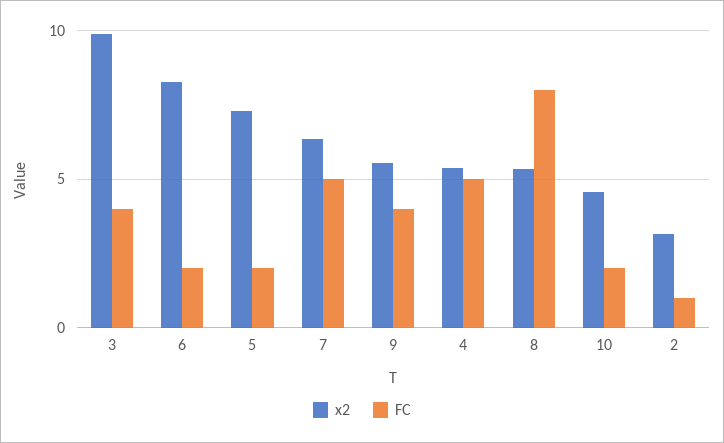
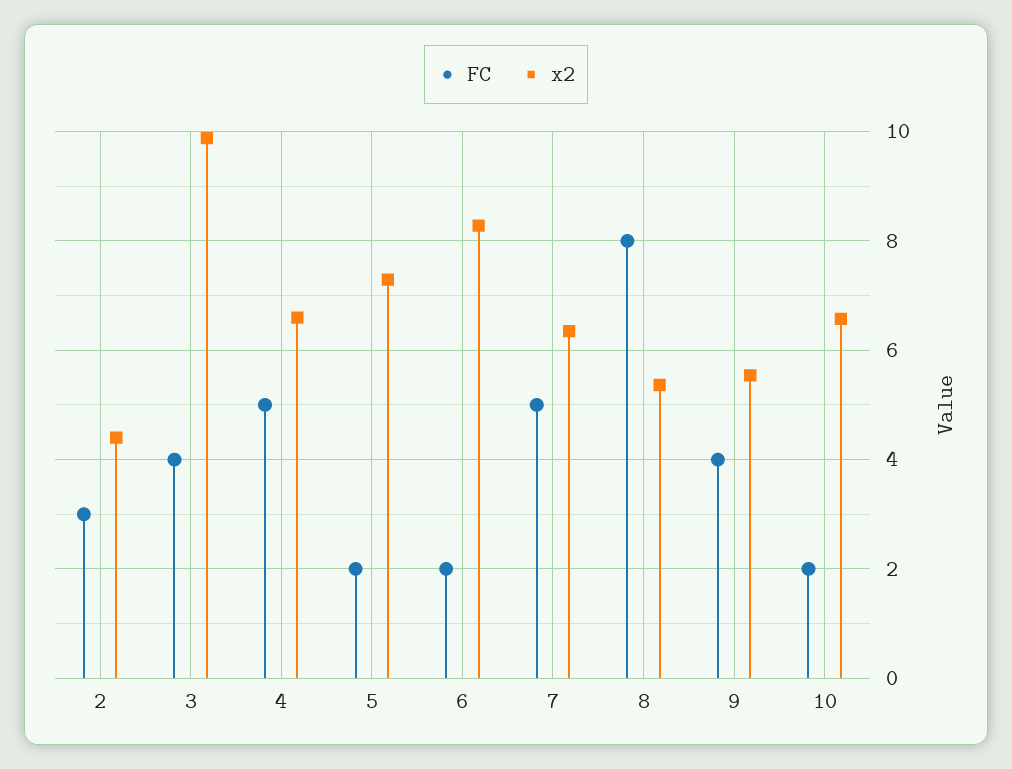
x2, 4: 5.5 -> 6.6
x2, 10: 4.5 -> 6.6
x2, 2: 3 -> 4.4
FC, 2: 1 -> 3

